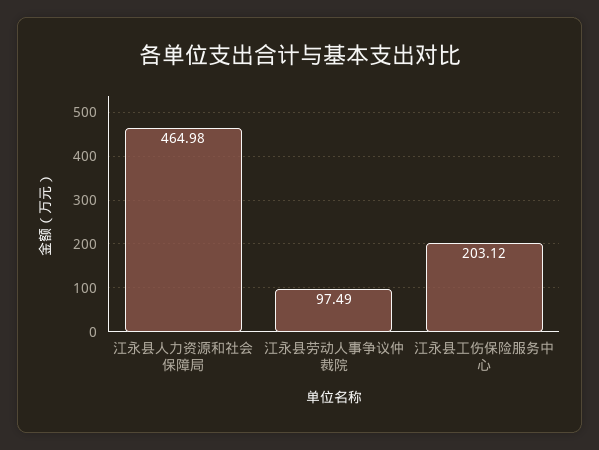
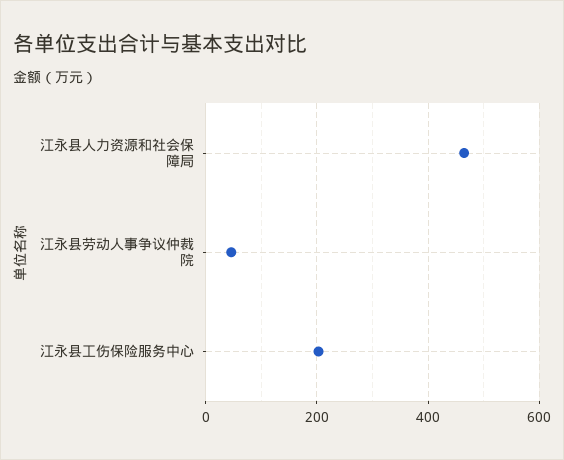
江永县劳动人事争议仲裁院: 97.49 -> 40

